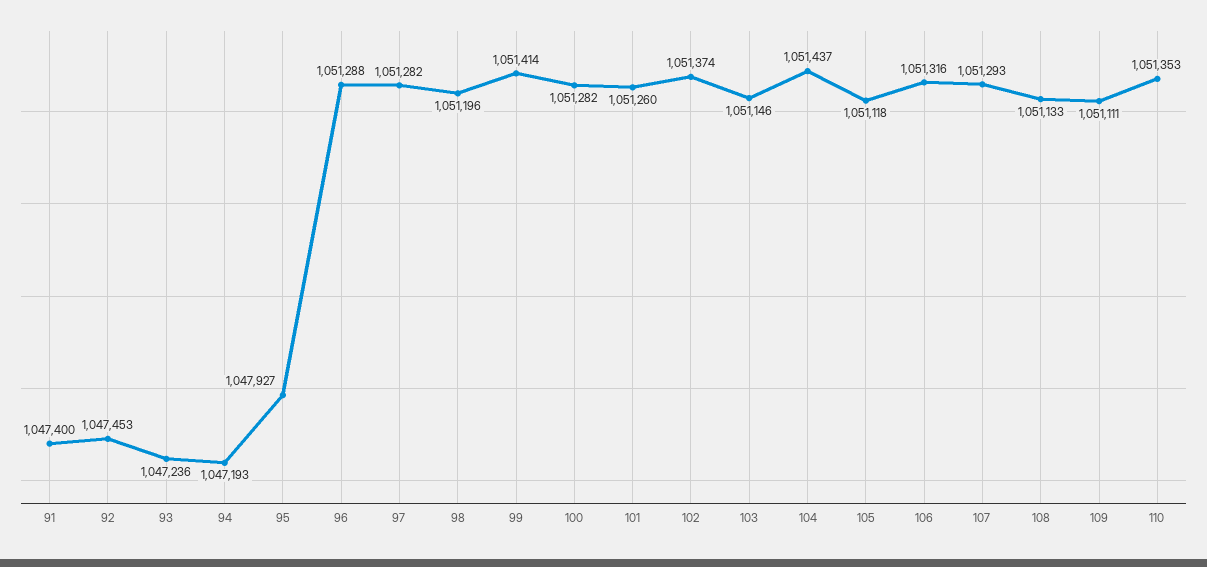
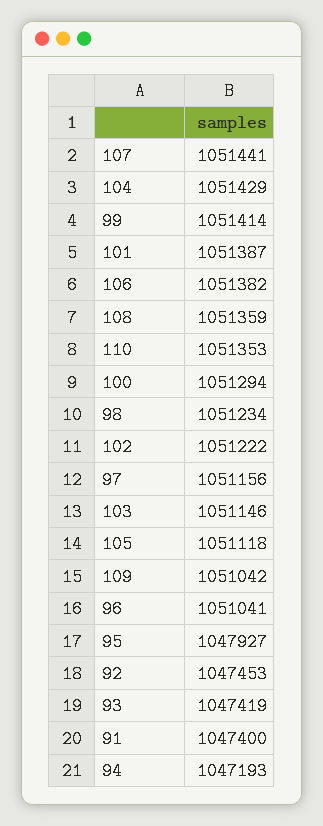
93: 1047236 -> 1047419
96: 1051288 -> 1051041
97: 1051282 -> 1051156
98: 1051196 -> 1051234
100: 1051282 -> 1051294
101: 1051260 -> 1051387
102: 1051374 -> 1051222
104: 1051437 -> 1051429
106: 1051316 -> 1051382
107: 1051293 -> 1051441
108: 1051133 -> 1051359
109: 1051111 -> 1051042

